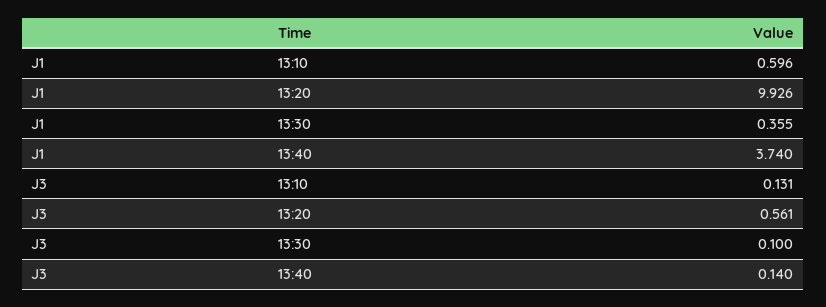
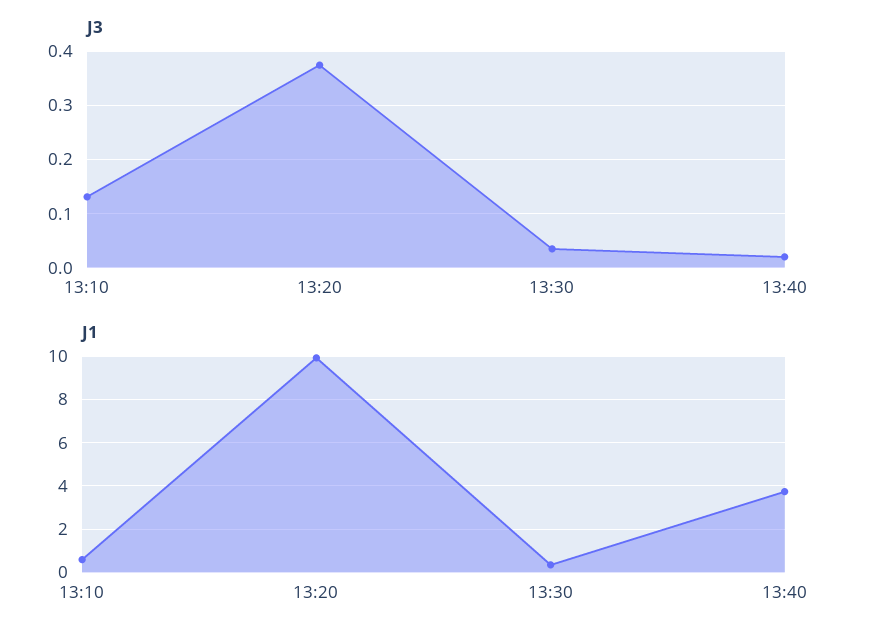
J3, 13:20: 0.561 -> 0.38
J3, 13:30: 0.1 -> 0.04
J3, 13:40: 0.14 -> 0.02

